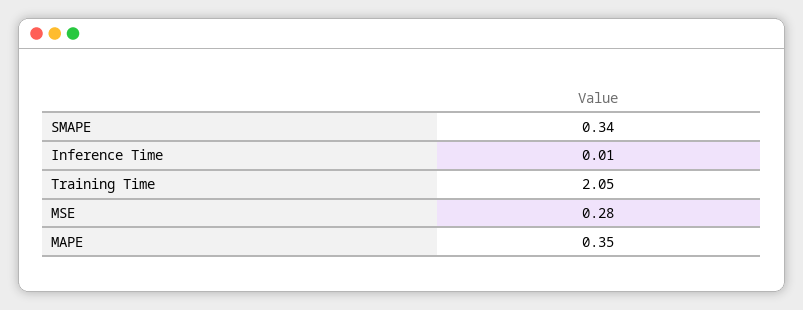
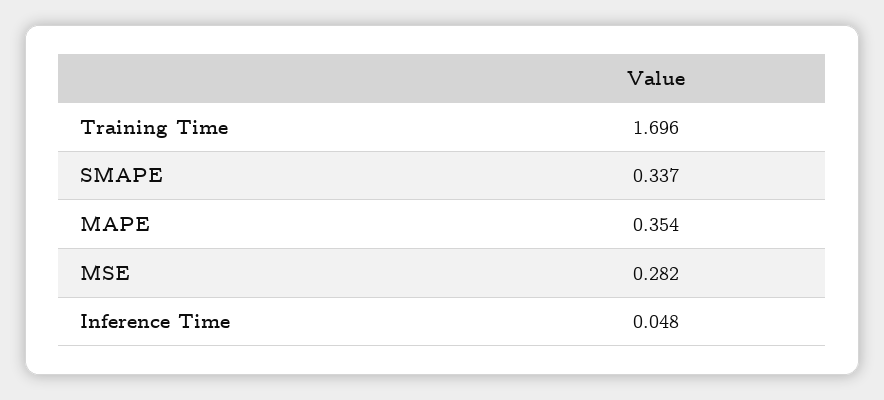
Inference Time: 0.01 -> 0.048
Training Time: 2.05 -> 1.696

